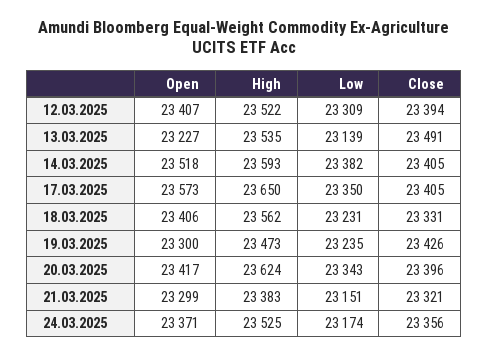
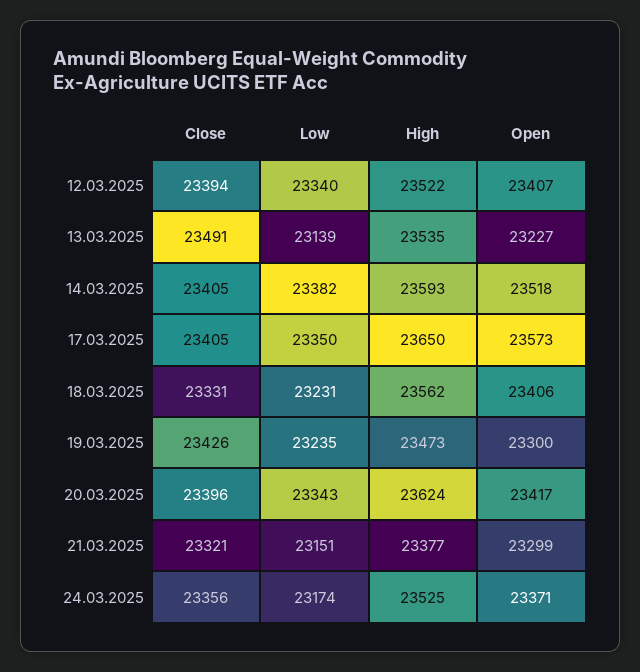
Low, 12.03.2025: 23309 -> 23340
High, 21.03.2025: 23383 -> 23377

